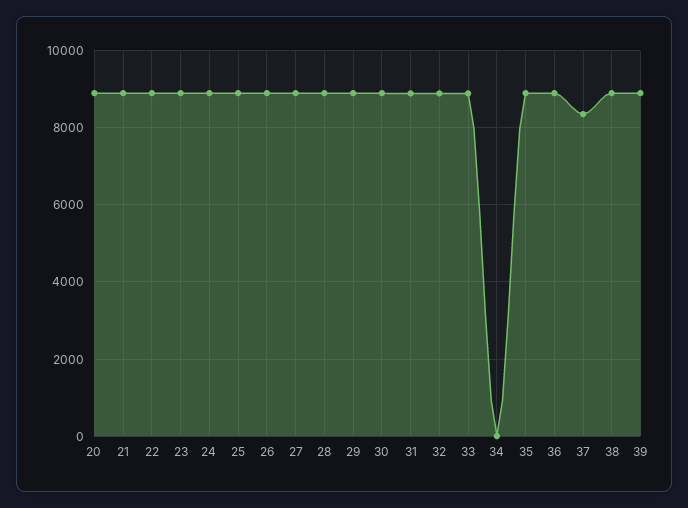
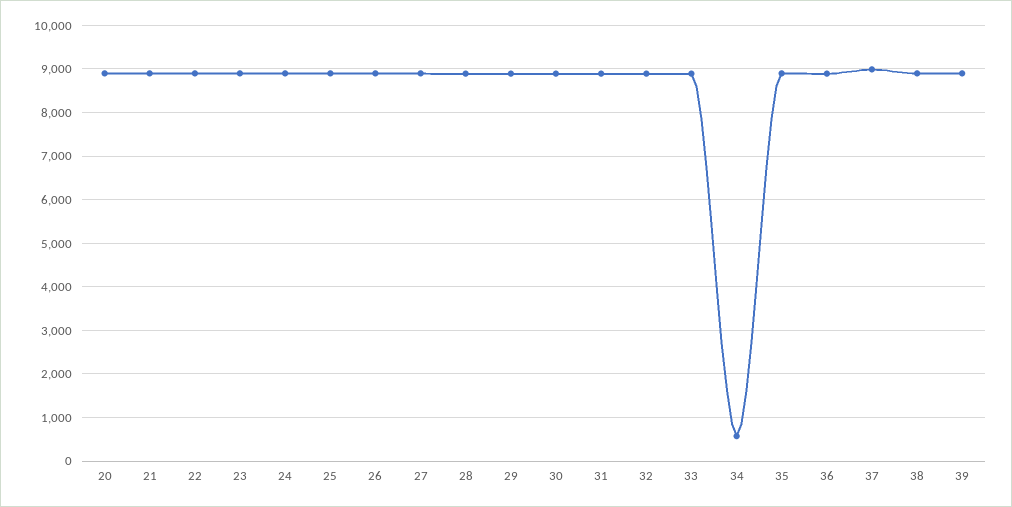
34: 0 -> 600
37: 8400 -> 9000

